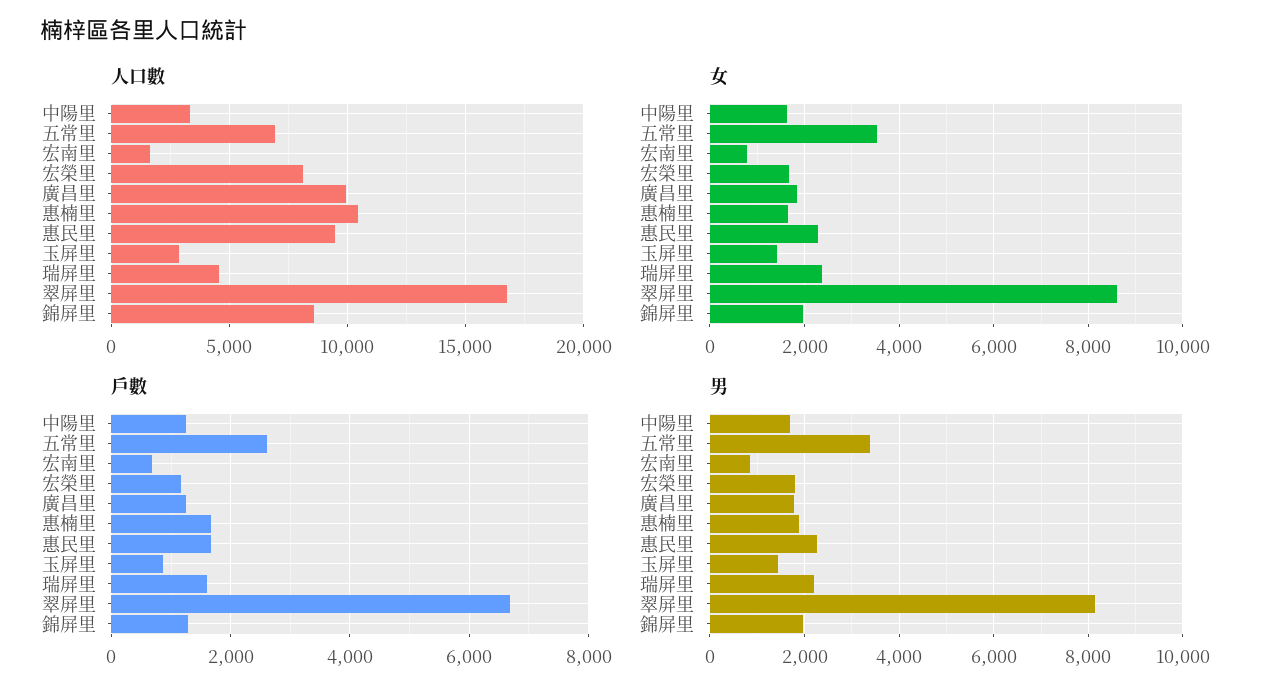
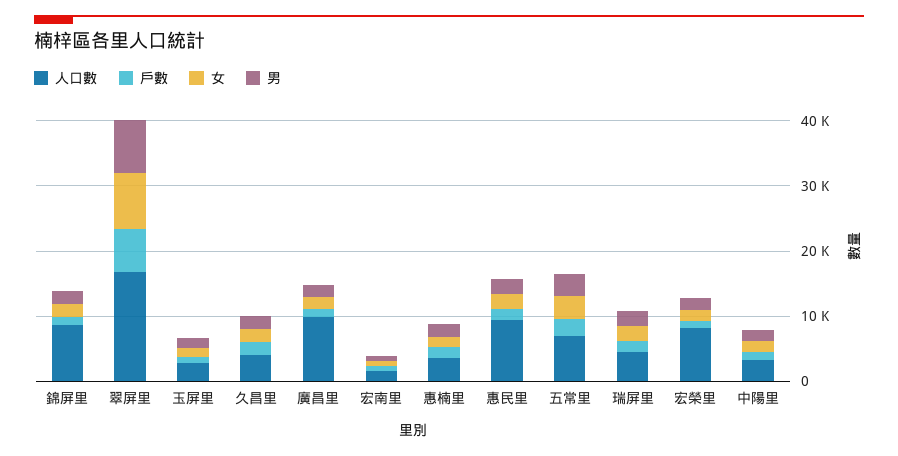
人口數, 惠楠里: 10500 -> 4000
人口數, 久昌里: none -> 4000
戶數, 久昌里: none -> 2000
女, 久昌里: none -> 2000
男, 久昌里: none -> 2000

